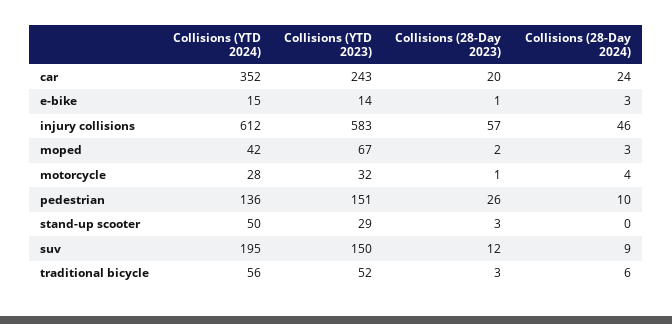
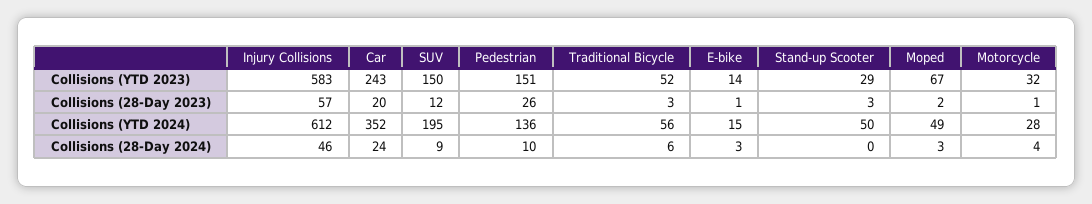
Collisions (YTD 2024), moped: 42 -> 49

